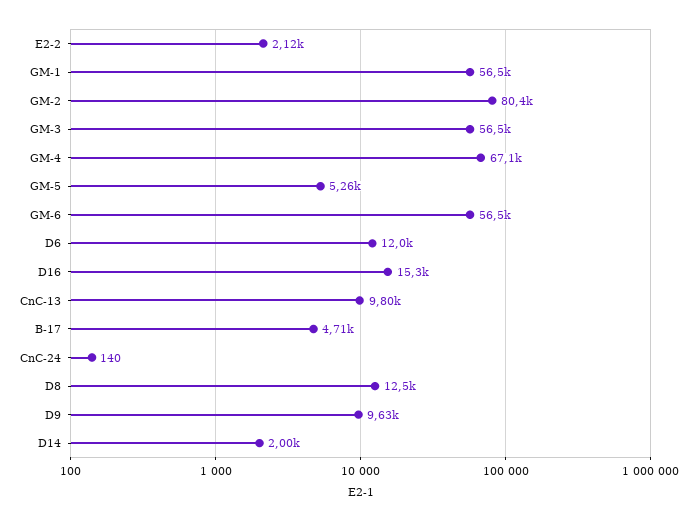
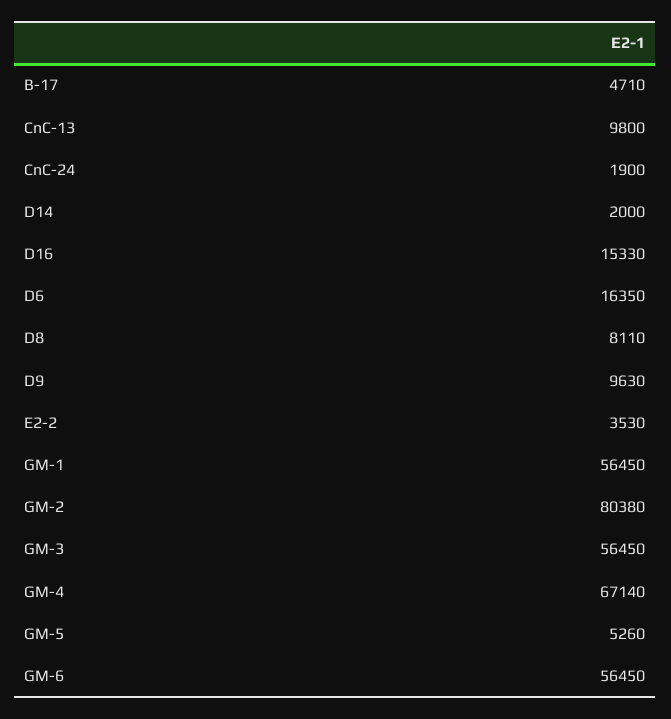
E2-2: 2120 -> 3530
D6: 12000 -> 16350
CnC-24: 140 -> 1900
D8: 12500 -> 8110

